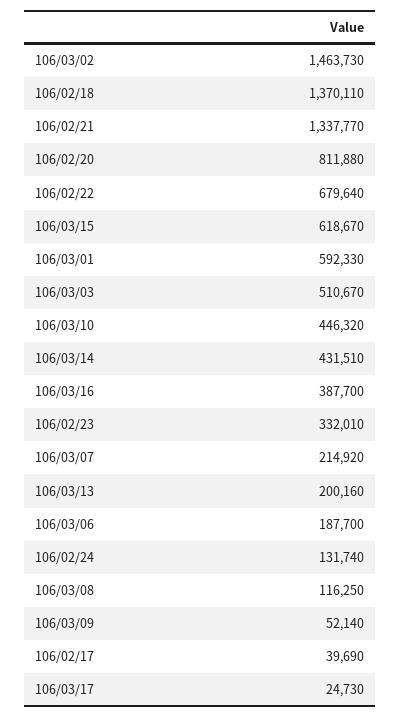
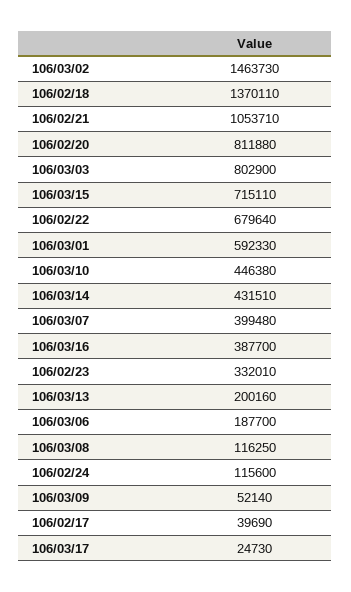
106/02/21: 1337770 -> 1053710
106/03/15: 618670 -> 715110
106/03/03: 510670 -> 802900
106/03/10: 446320 -> 446380
106/03/07: 214920 -> 399480
106/02/24: 131740 -> 115600

